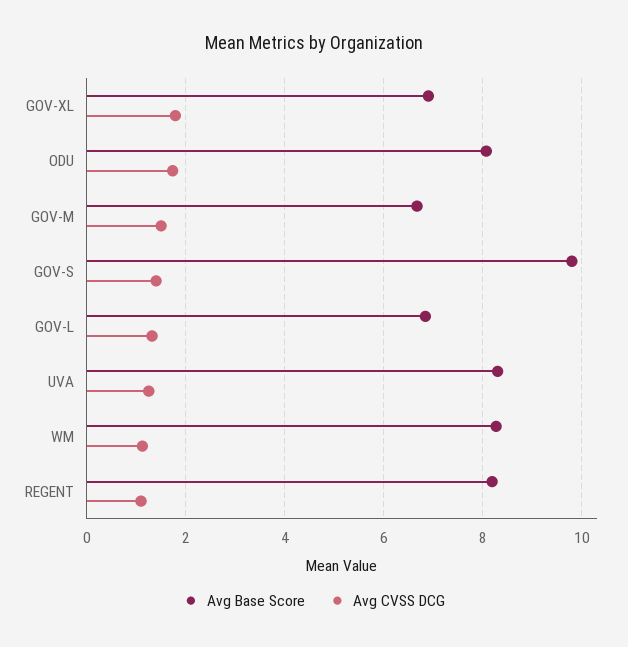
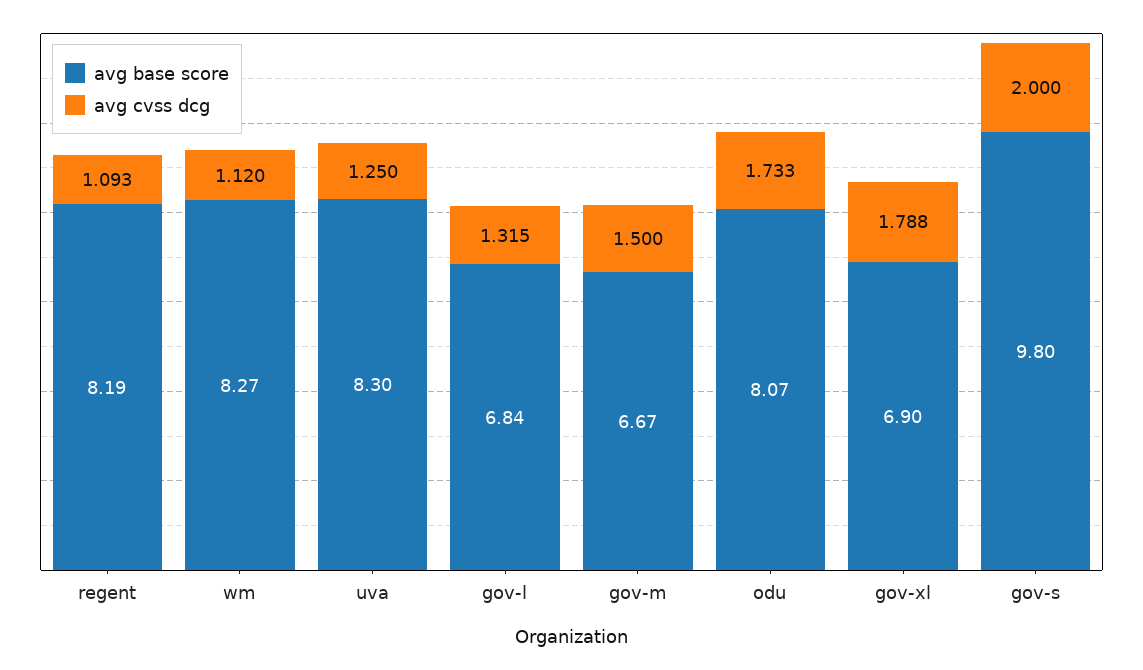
Avg CVSS DCG, GOV-S: 1.4 -> 2

